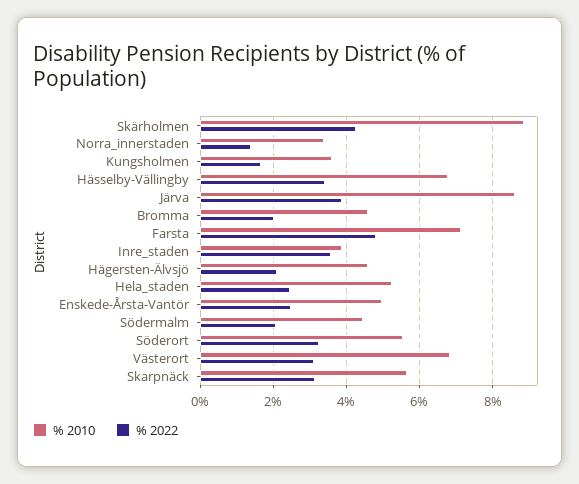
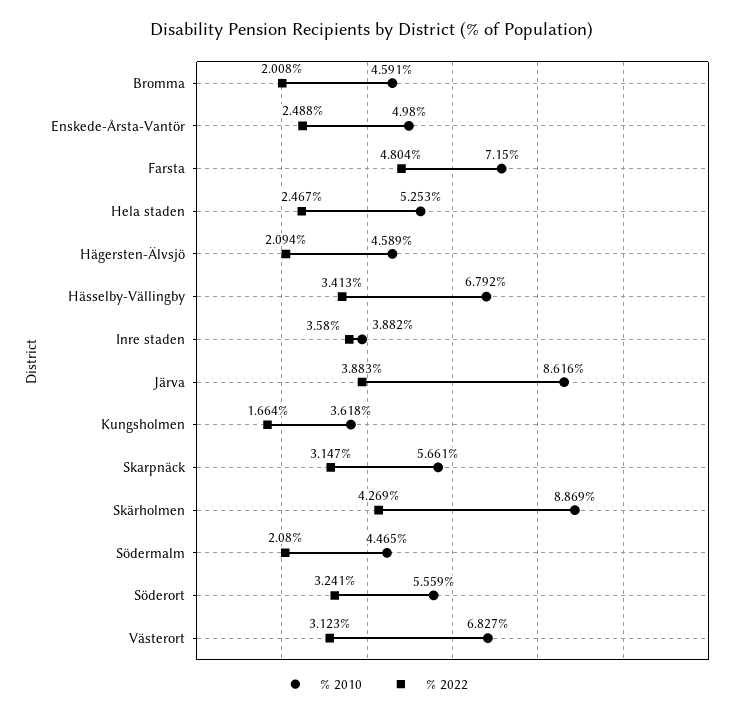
% 2010, Norra_innerstaden: 3.4 -> none
% 2022, Norra_innerstaden: 1.4 -> none

